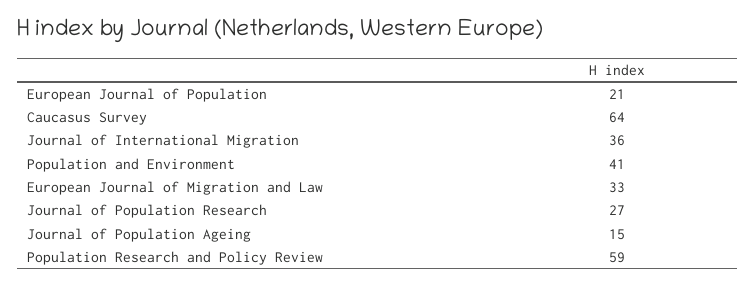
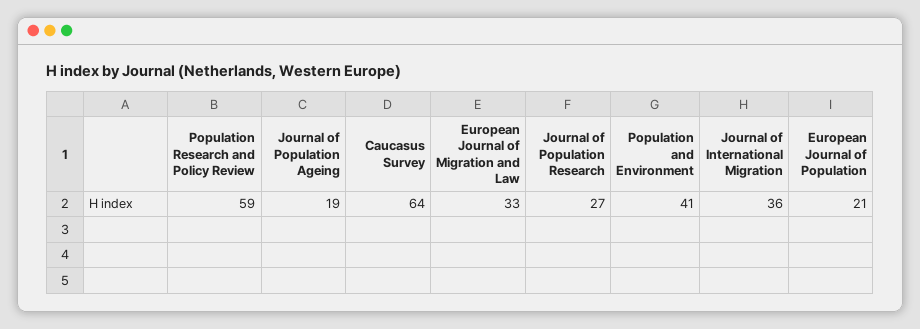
Journal of Population Ageing: 15 -> 19

